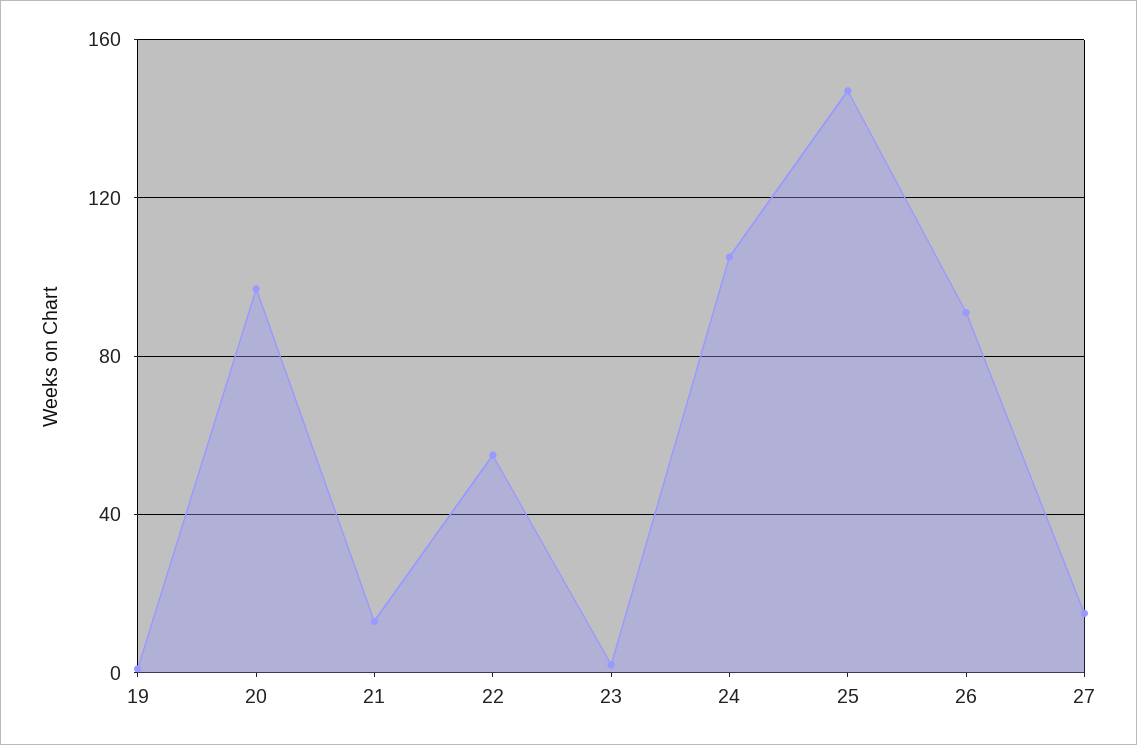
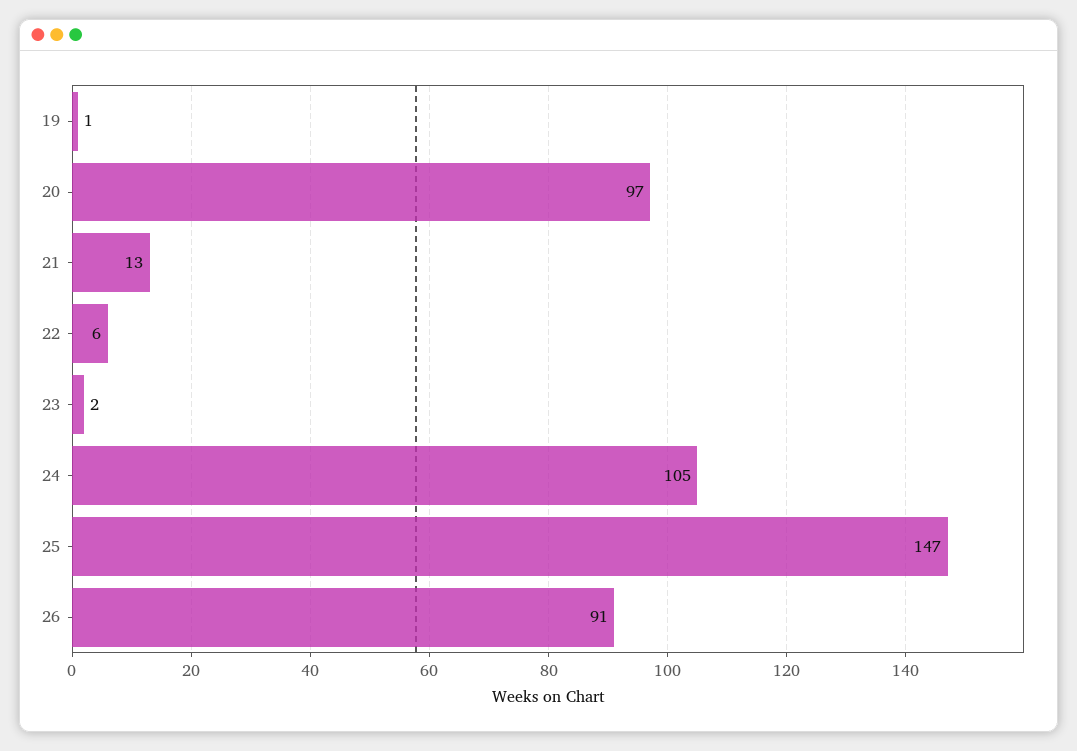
22: 55 -> 6
27: 15 -> none

